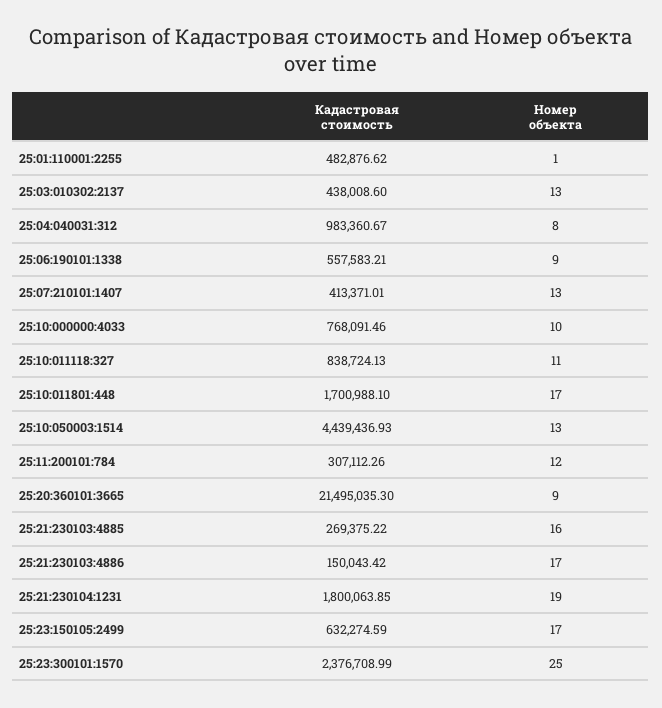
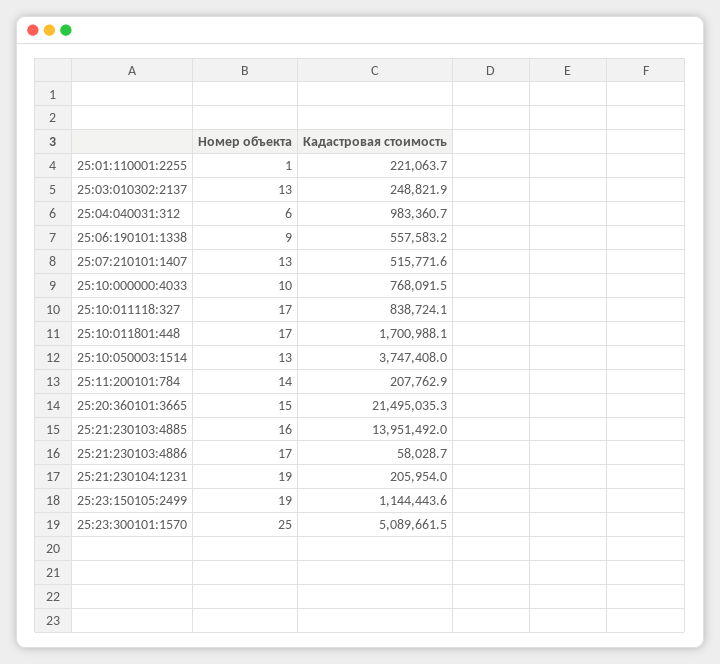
Кадастровая стоимость, 25:01:110001:2255: 482876.62 -> 221063.7
Кадастровая стоимость, 25:03:010302:2137: 438008.6 -> 248821.9
Номер объекта, 25:04:040031:312: 8 -> 6
Кадастровая стоимость, 25:07:210101:1407: 413371.01 -> 515771.6
Номер объекта, 25:10:011118:327: 11 -> 17
Кадастровая стоимость, 25:10:050003:1514: 4439436.93 -> 3747408
Кадастровая стоимость, 25:11:200101:784: 307112.26 -> 207762.9
Номер объекта, 25:11:200101:784: 12 -> 14
Номер объекта, 25:20:360101:3665: 9 -> 15
Кадастровая стоимость, 25:21:230103:4885: 269375.22 -> 13951492
Кадастровая стоимость, 25:21:230103:4886: 150043.42 -> 58028.7
Кадастровая стоимость, 25:21:230104:1231: 1800063.85 -> 205954
Кадастровая стоимость, 25:23:150105:2499: 632274.59 -> 1144443.6
Номер объекта, 25:23:150105:2499: 17 -> 19
Кадастровая стоимость, 25:23:300101:1570: 2376708.99 -> 5089661.5

